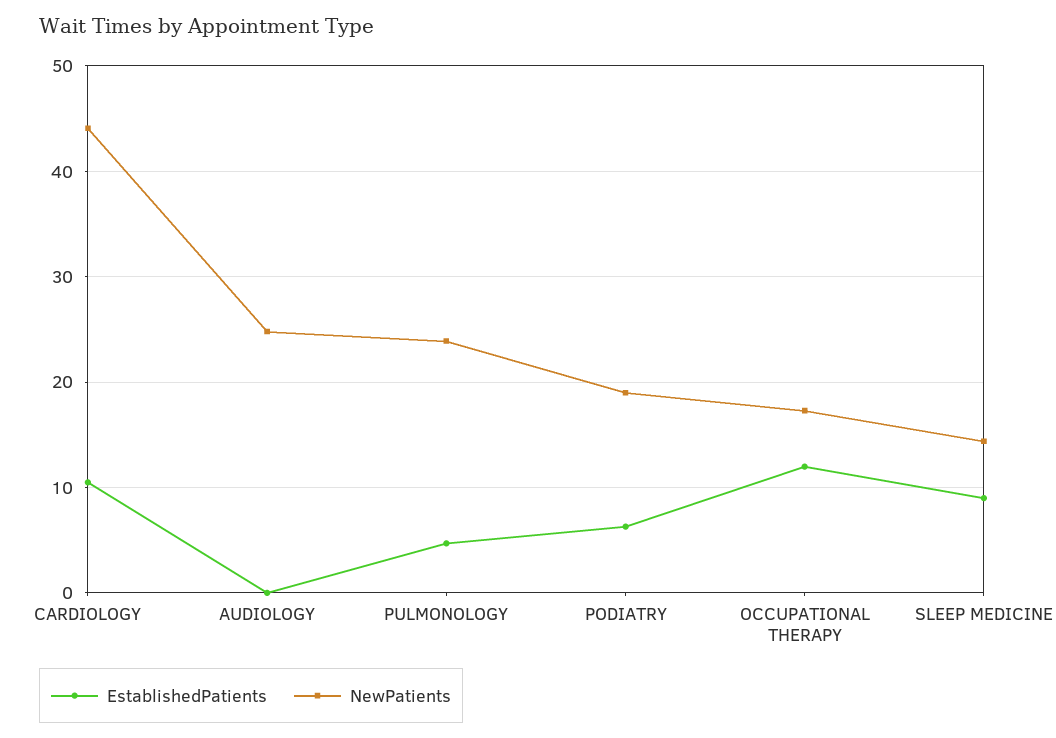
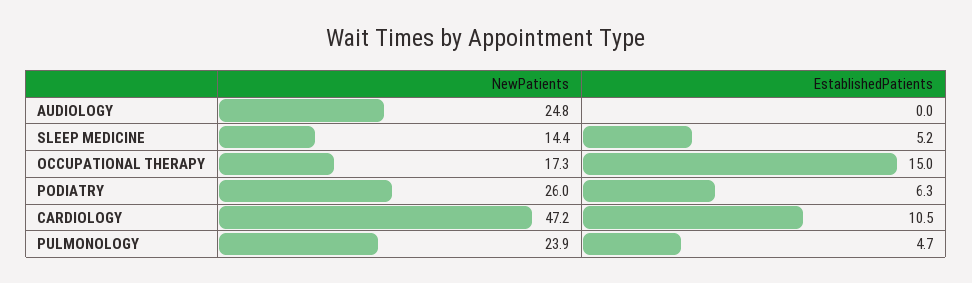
NewPatients, CARDIOLOGY: 44 -> 47.2
NewPatients, PODIATRY: 19 -> 26
EstablishedPatients, OCCUPATIONAL THERAPY: 12 -> 15
EstablishedPatients, SLEEP MEDICINE: 9 -> 5.2

